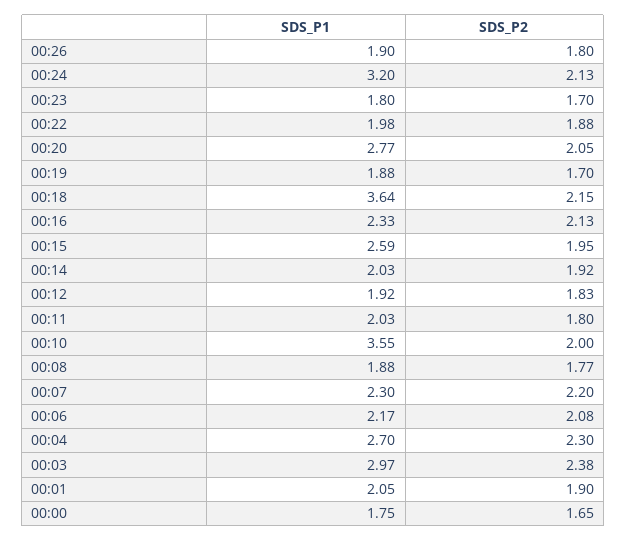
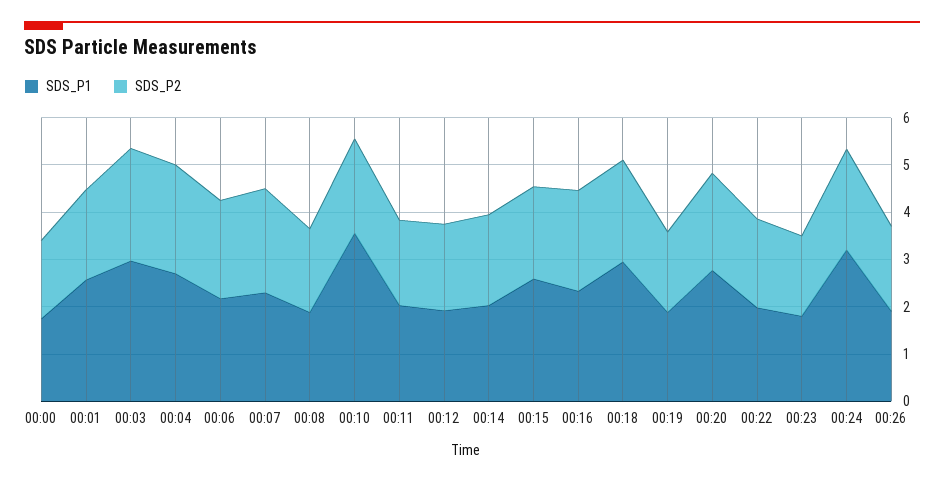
SDS_P1, 00:18: 3.64 -> 3
SDS_P1, 00:01: 2.05 -> 2.6

